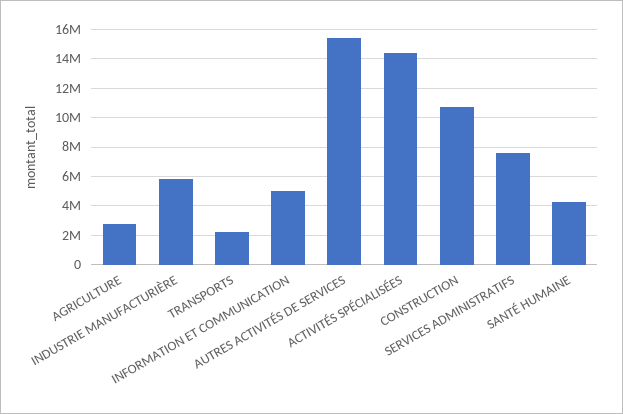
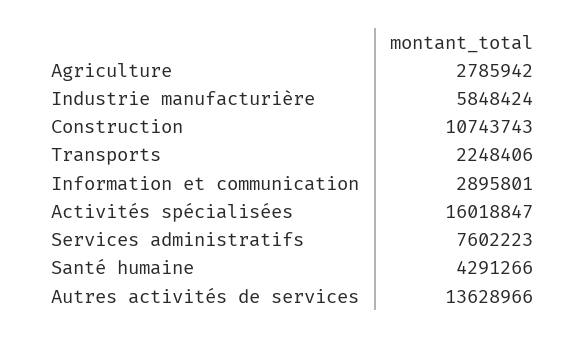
INFORMATION ET COMMUNICATION: 5000000 -> 2895801
AUTRES ACTIVITÉS DE SERVICES: 15500000 -> 13628966
ACTIVITÉS SPÉCIALISÉES: 14500000 -> 16018847

